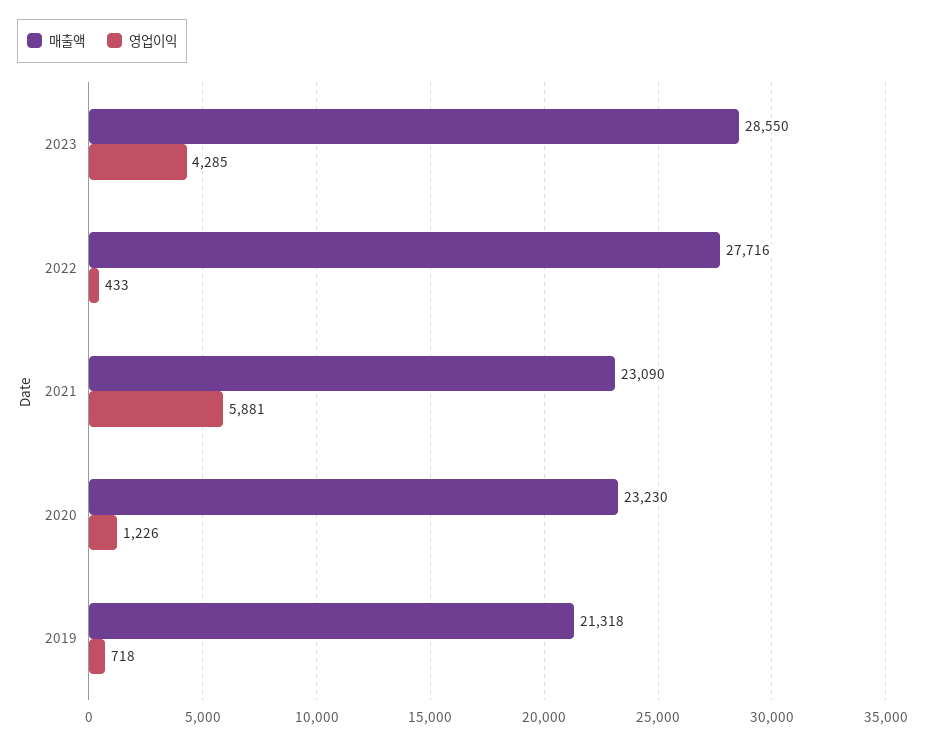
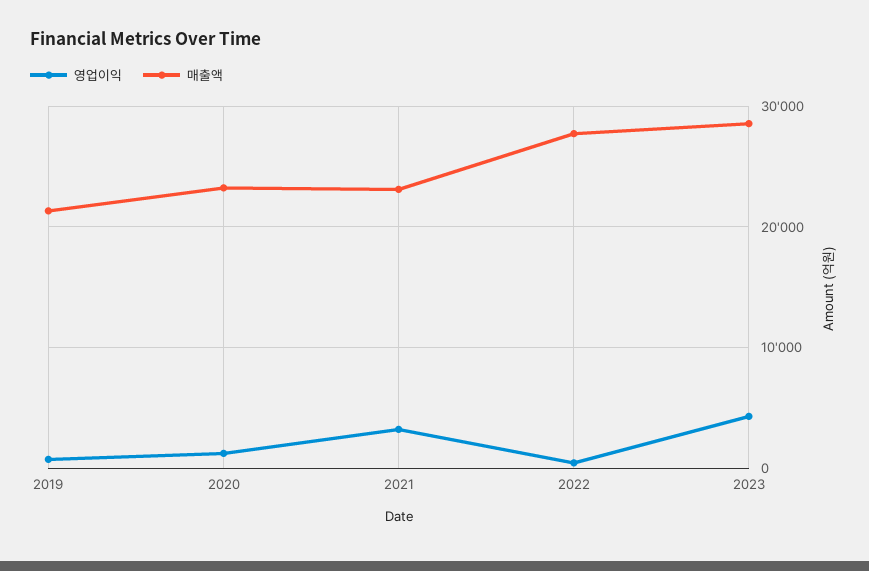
영업이익, 2021: 5881 -> 3000

